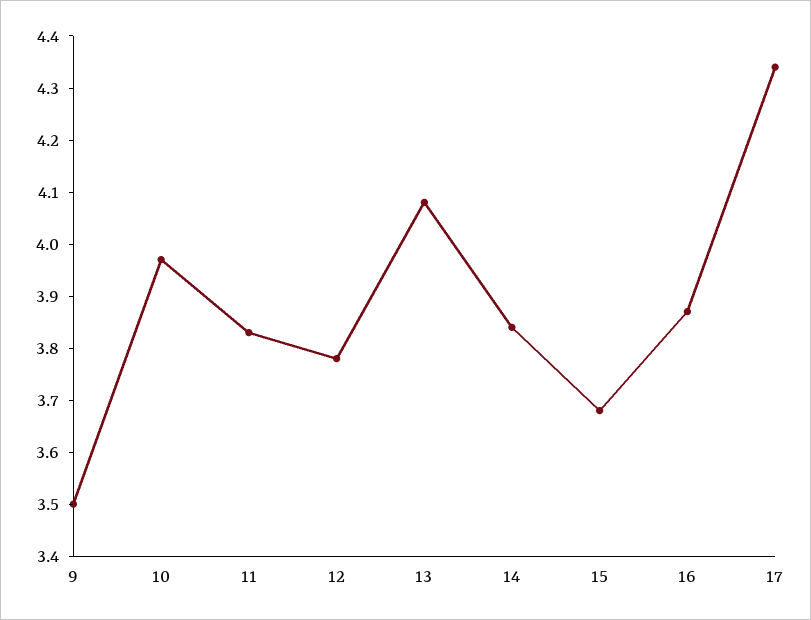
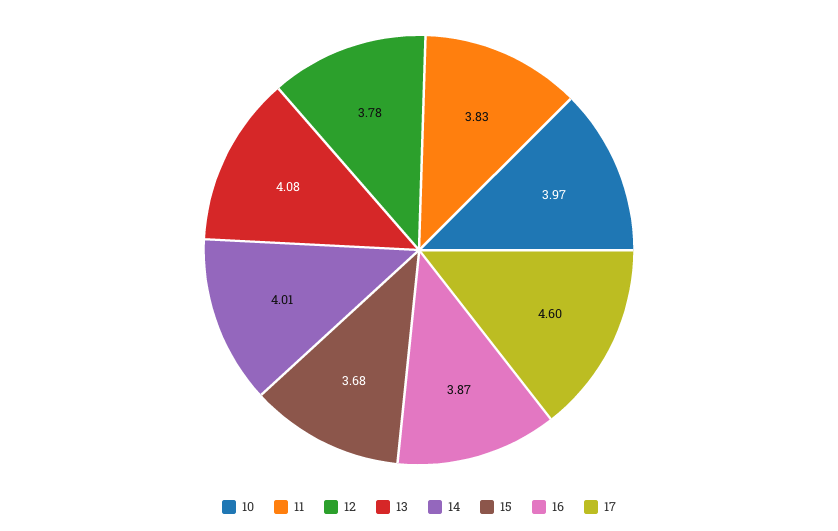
9: 3.5 -> none
14: 3.85 -> 4.01
17: 4.35 -> 4.6

